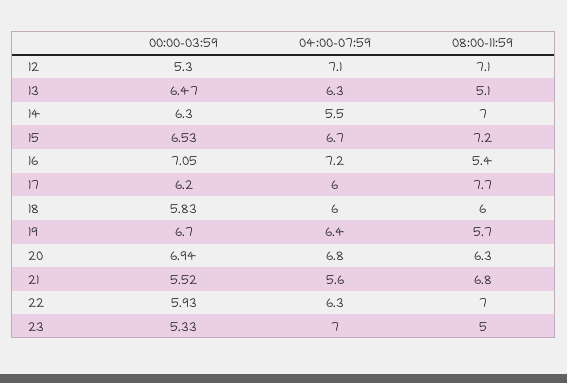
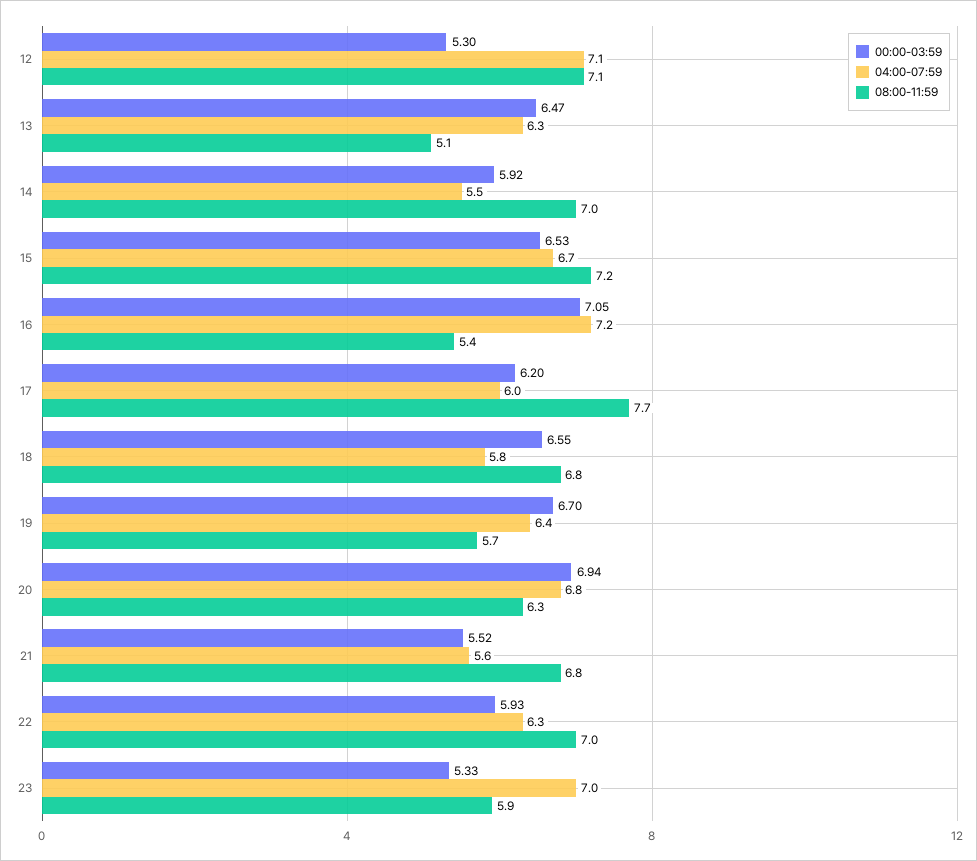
00:00-03:59, 14: 6.3 -> 5.92
00:00-03:59, 18: 5.83 -> 6.55
04:00-07:59, 18: 6 -> 5.8
08:00-11:59, 18: 6 -> 6.8
08:00-11:59, 23: 5 -> 5.9

